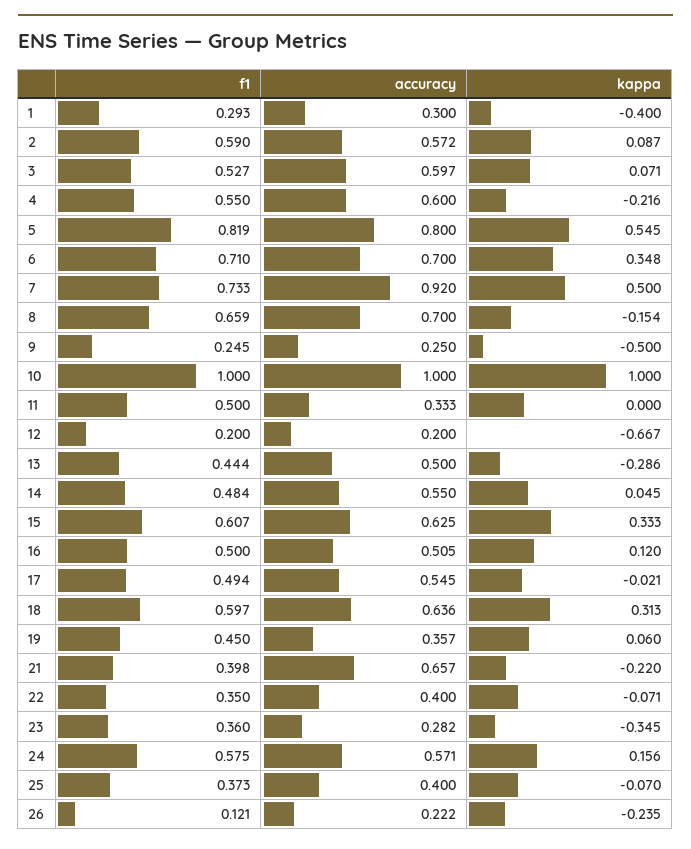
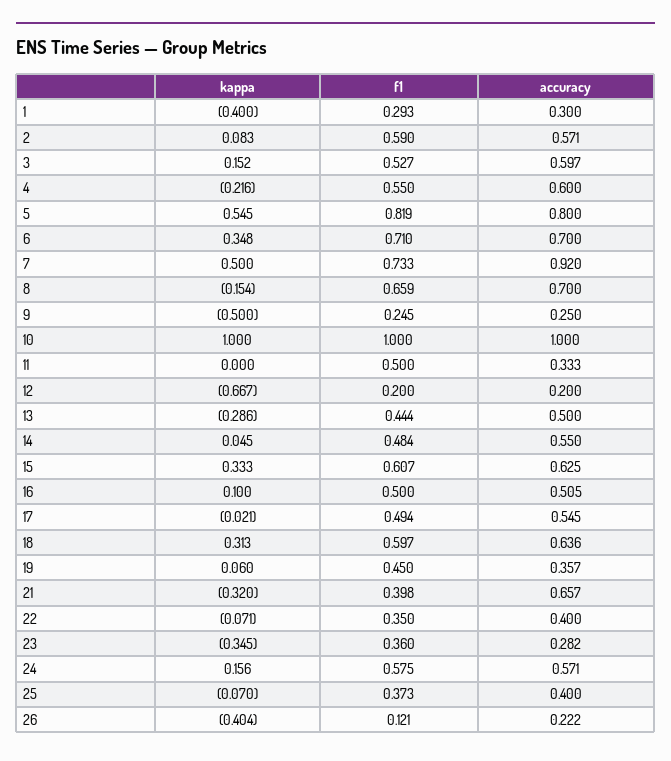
accuracy, 2: 0.572 -> 0.571
kappa, 2: 0.087 -> 0.083
kappa, 3: 0.071 -> 0.152
kappa, 16: 0.12 -> 0.1
kappa, 21: -0.22 -> -0.32
kappa, 26: -0.235 -> -0.404

